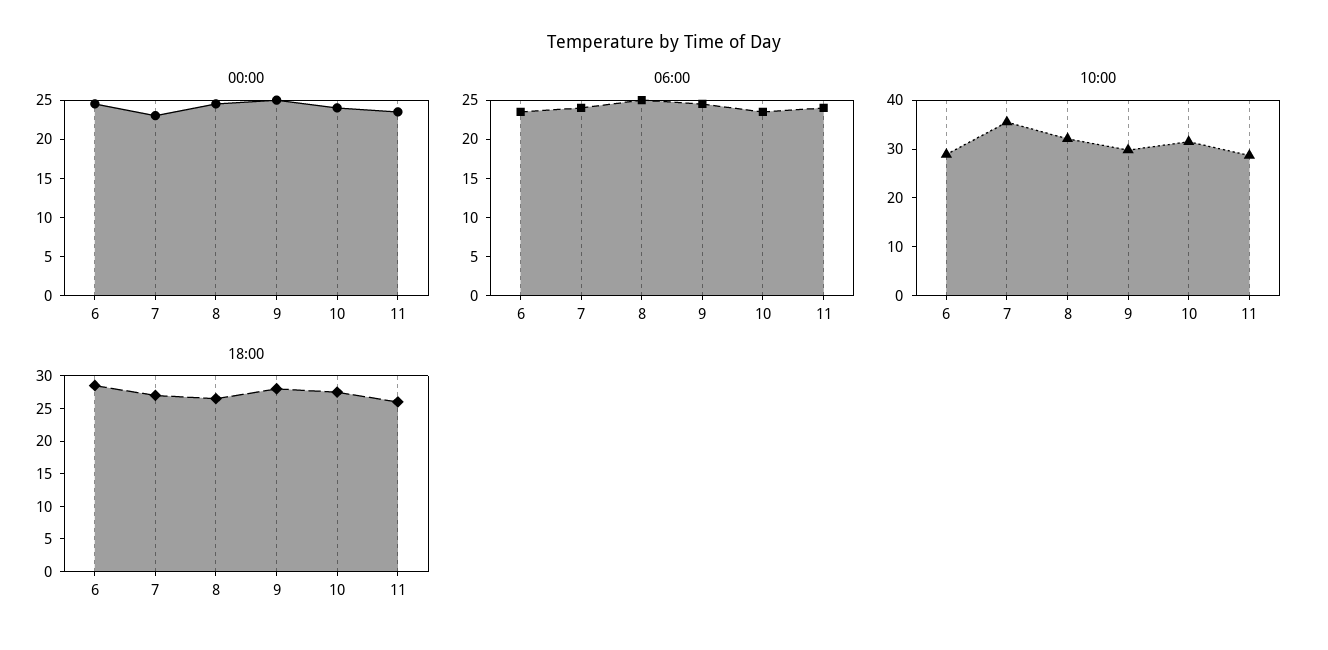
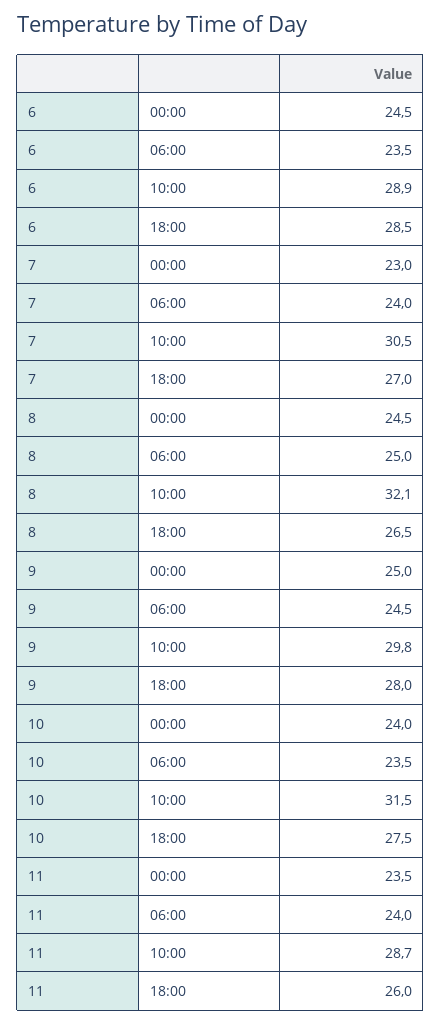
10:00, 7: 36 -> 30.5

